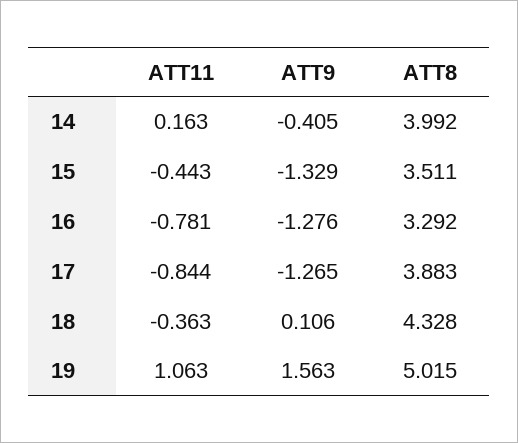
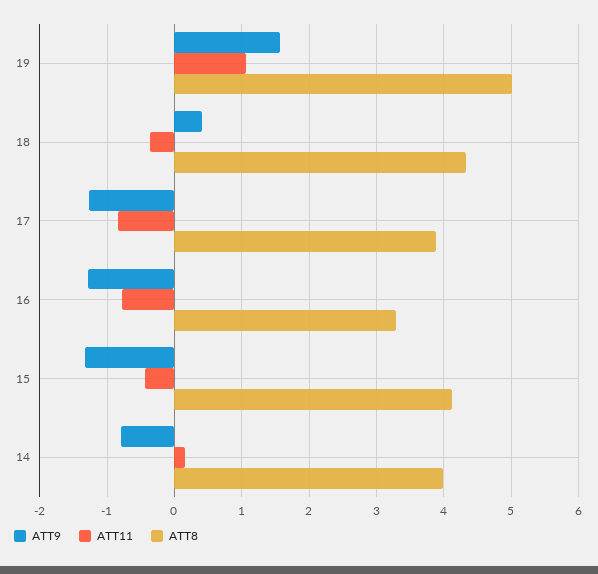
ATT9, 14: -0.405 -> -0.8
ATT8, 15: 3.511 -> 4.1
ATT9, 18: 0.106 -> 0.4

